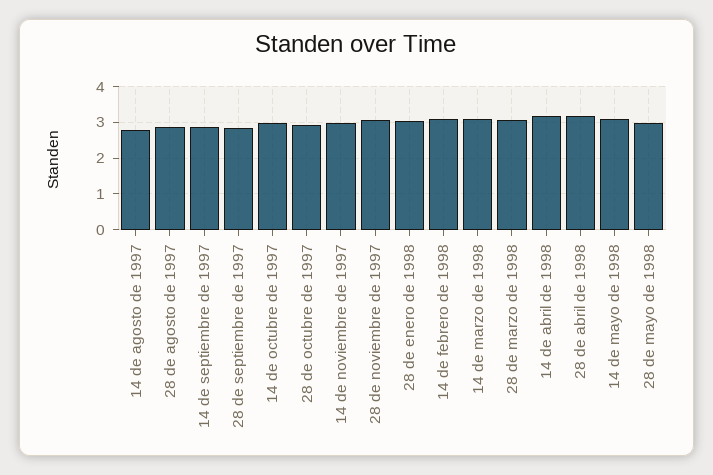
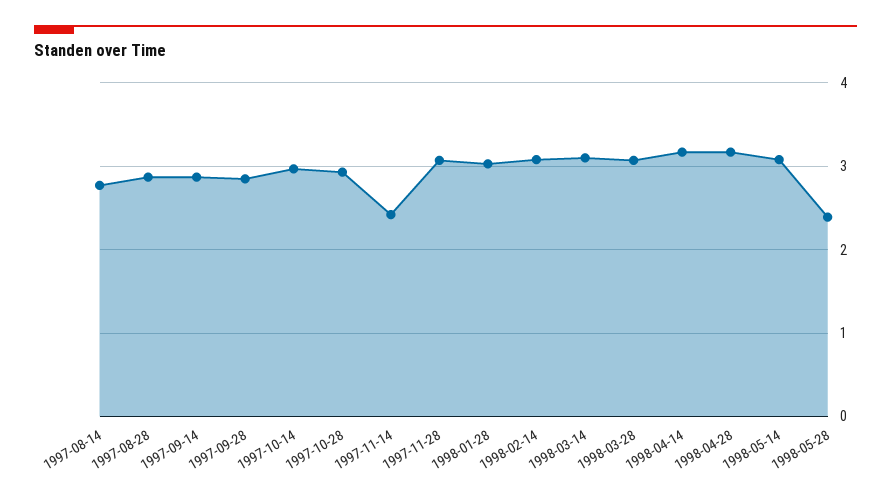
14 de noviembre de 1997: 3 -> 2.4
28 de mayo de 1998: 3 -> 2.4

